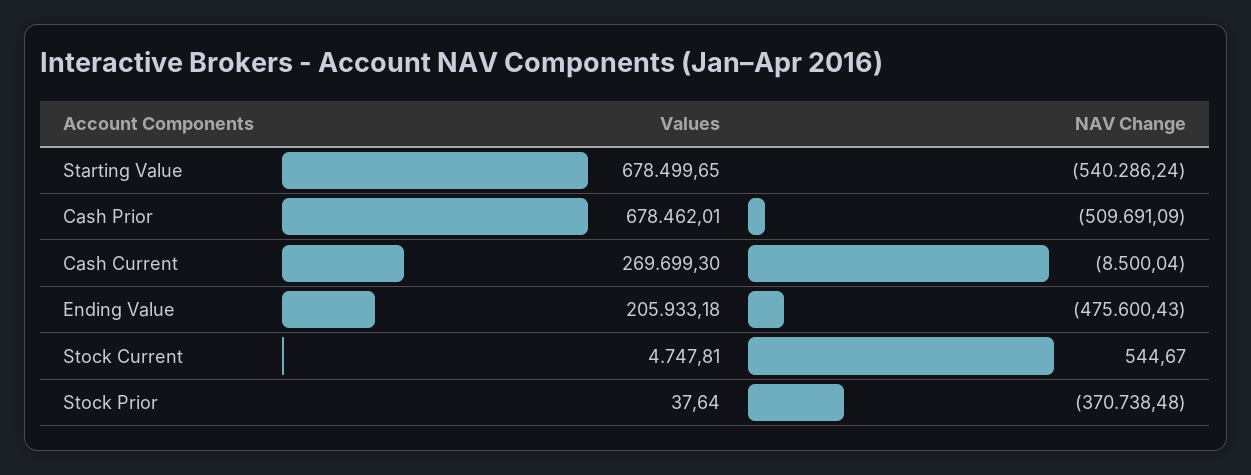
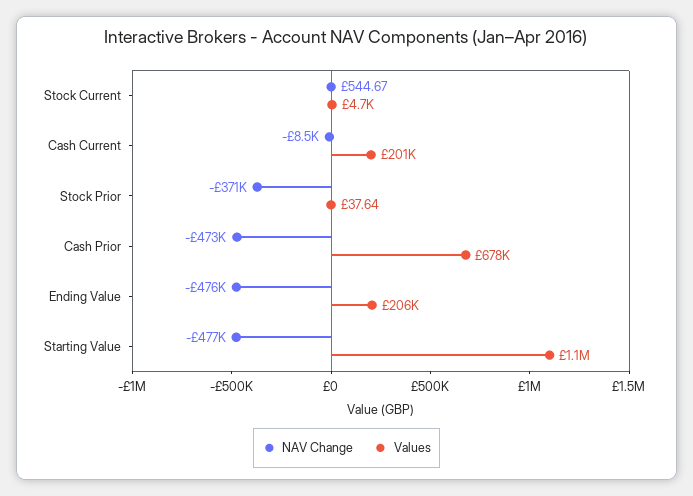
Values, Starting Value: 678499.65 -> 1100000
NAV Change, Starting Value: -540286.24 -> -477000
NAV Change, Cash Prior: -509691.09 -> -473000
Values, Cash Current: 269699.3 -> 201000

